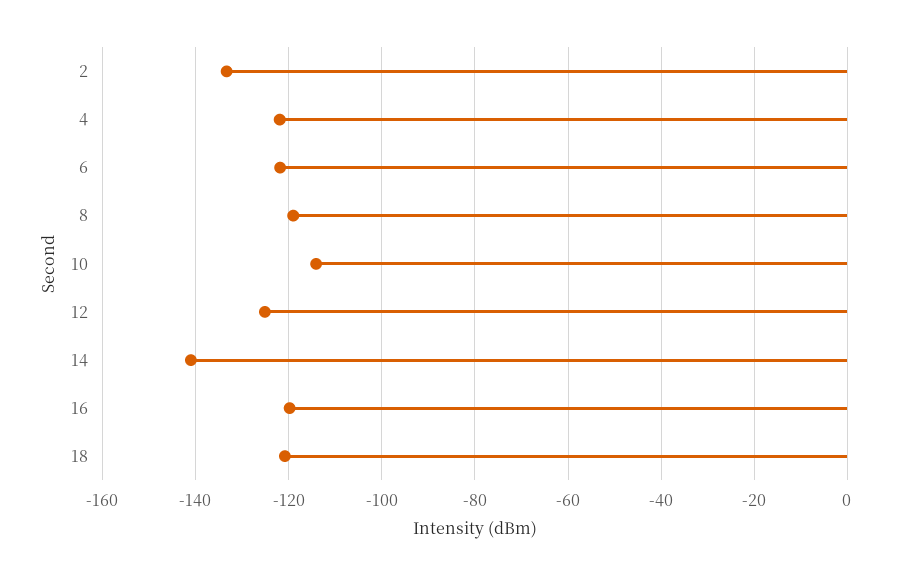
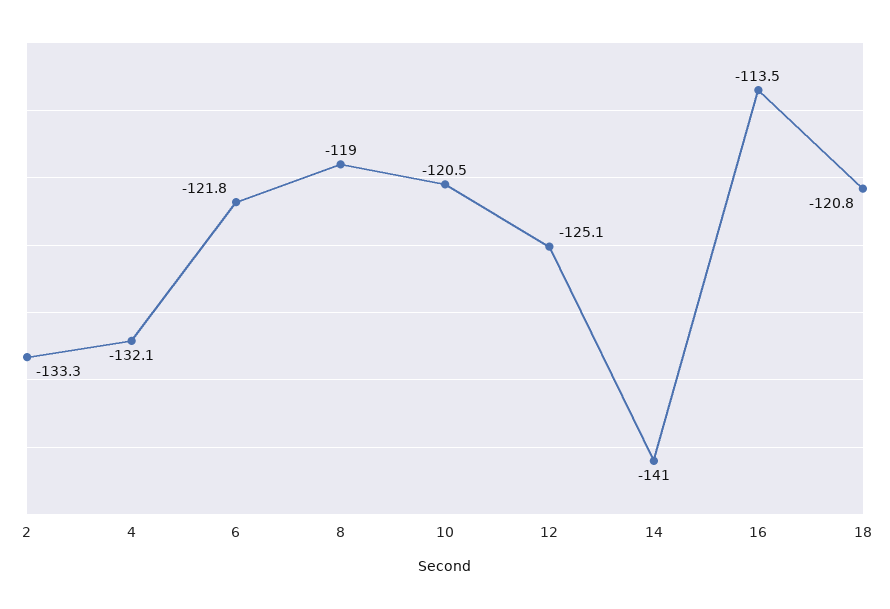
4: -122 -> -132.1
10: -114 -> -120.5
16: -120 -> -113.5

